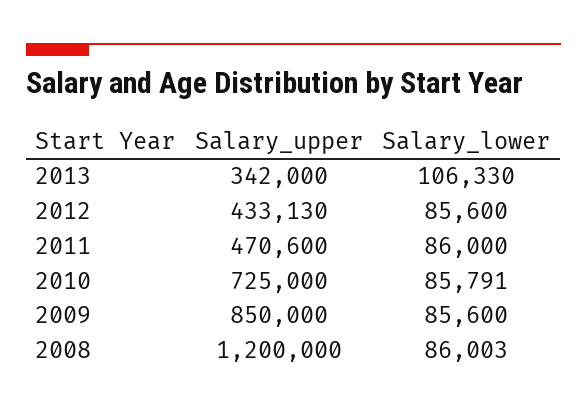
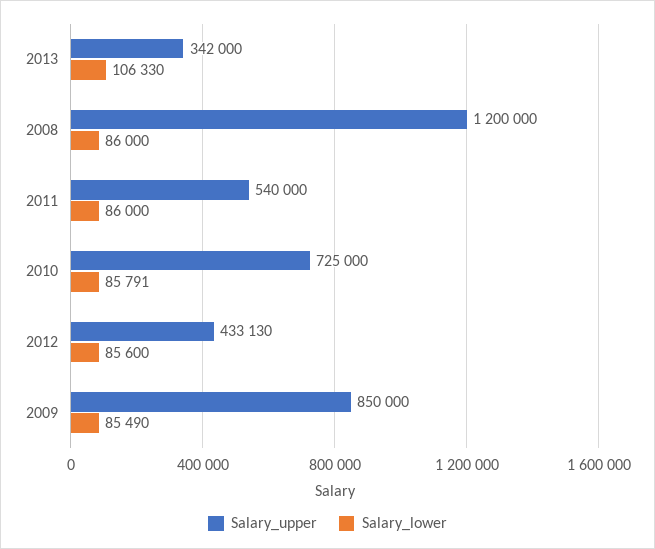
Salary_upper, 2011: 470600 -> 540000
Salary_lower, 2009: 85600 -> 85490
Salary_lower, 2008: 86003 -> 86000

